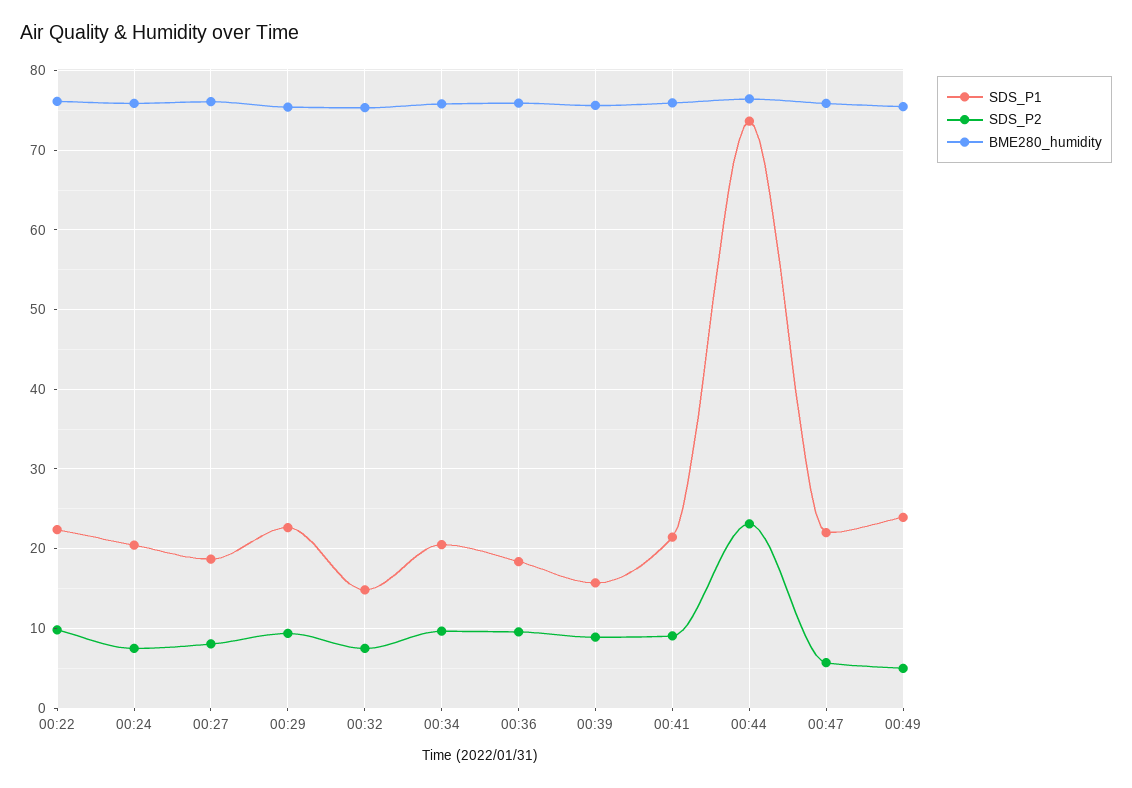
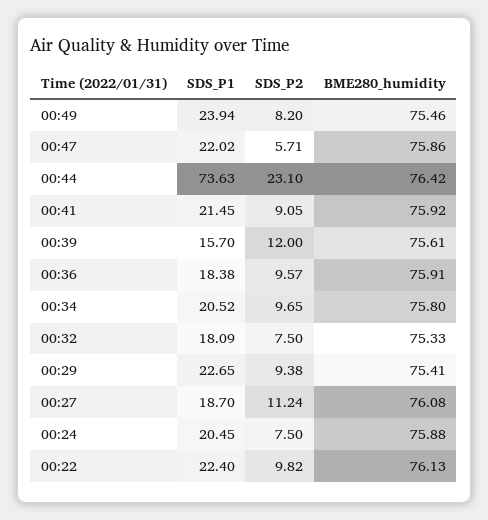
SDS_P2, 00:27: 8 -> 11.24
SDS_P1, 00:32: 15 -> 18.09
SDS_P2, 00:39: 9 -> 12
SDS_P2, 00:49: 5 -> 8.2

